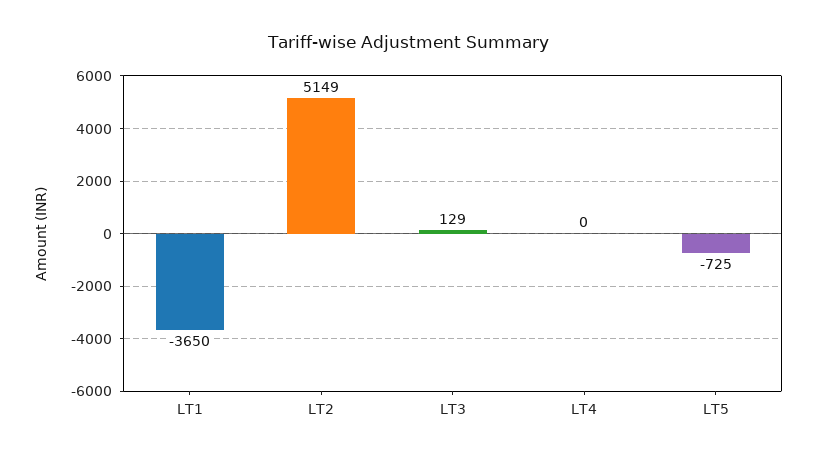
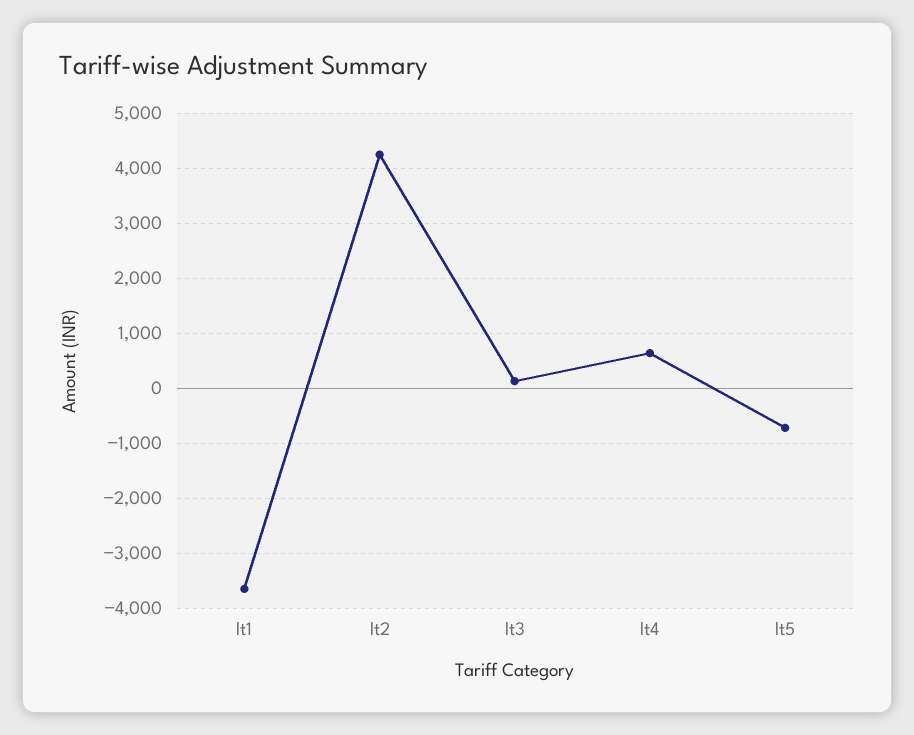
LT2: 5149 -> 4200
LT4: 0 -> 600

